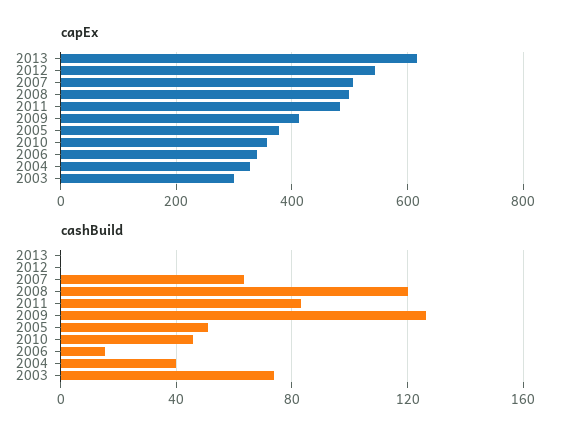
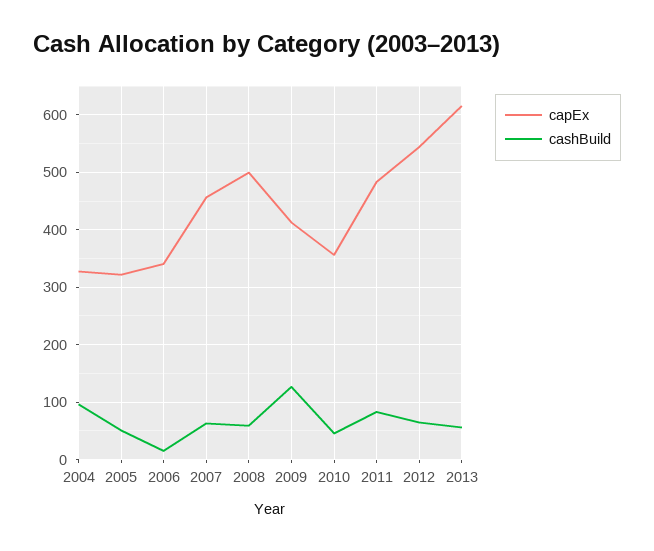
capEx, 2007: 500 -> 460
capEx, 2005: 380 -> 320
capEx, 2003: 300 -> none
cashBuild, 2013: 0 -> 60
cashBuild, 2012: 0 -> 60
cashBuild, 2008: 120 -> 60
cashBuild, 2004: 40 -> 100
cashBuild, 2003: 75 -> none

